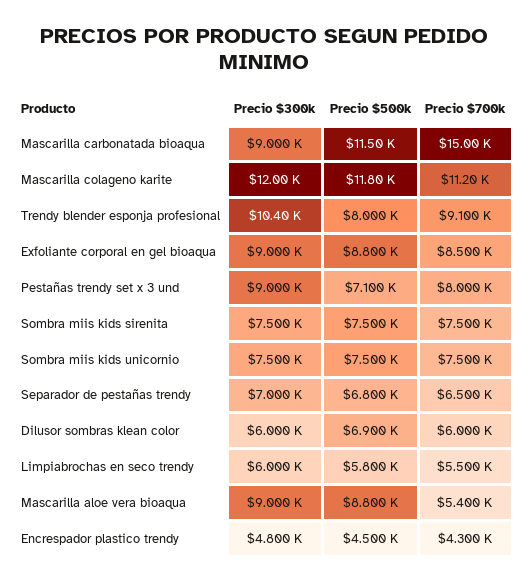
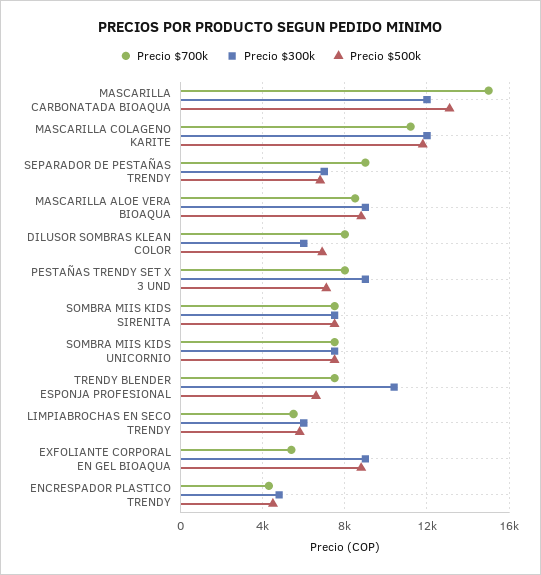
Precio $300k, Mascarilla carbonatada bioaqua: 9000 -> 12000
Precio $500k, Mascarilla carbonatada bioaqua: 11500 -> 13000
Precio $500k, Trendy blender esponja profesional: 8000 -> 6500
Precio $700k, Trendy blender esponja profesional: 9100 -> 7500
Precio $700k, Exfoliante corporal en gel bioaqua: 8500 -> 5500
Precio $700k, Separador de pestañas trendy: 6500 -> 9000
Precio $700k, Dilusor sombras klean color: 6000 -> 8000
Precio $700k, Mascarilla aloe vera bioaqua: 5400 -> 8500

